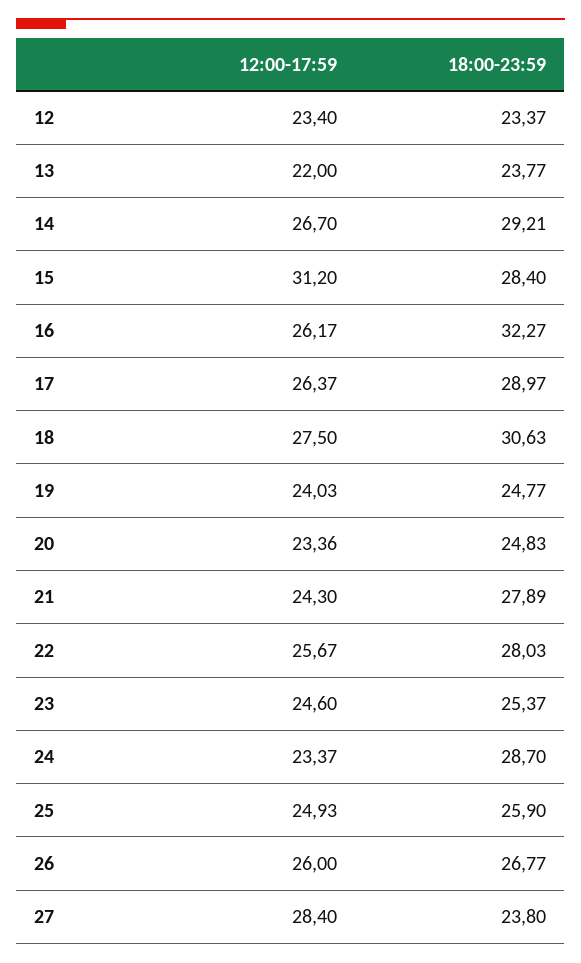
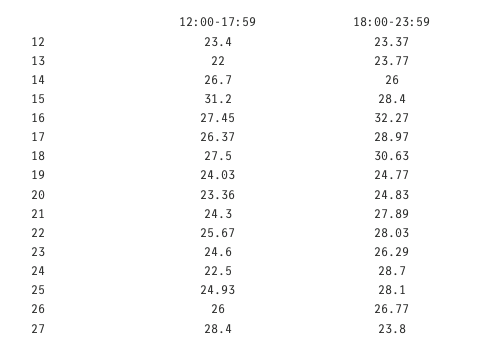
18:00-23:59, 14: 29.21 -> 26
12:00-17:59, 16: 26.17 -> 27.45
18:00-23:59, 23: 25.37 -> 26.29
12:00-17:59, 24: 23.37 -> 22.5
18:00-23:59, 25: 25.9 -> 28.1

